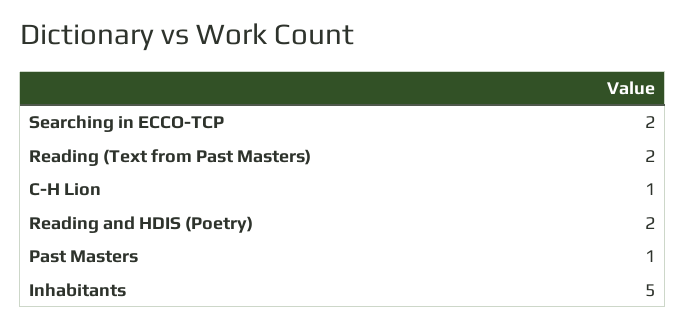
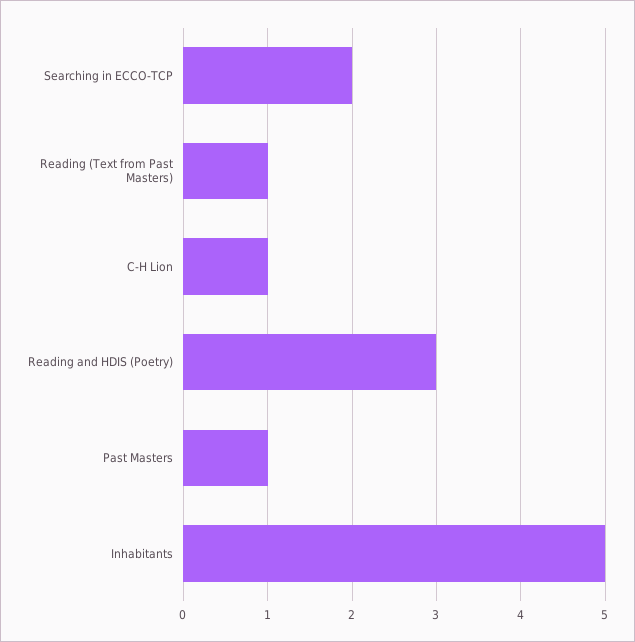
Reading (Text from Past Masters): 2 -> 1
Reading and HDIS (Poetry): 2 -> 3

